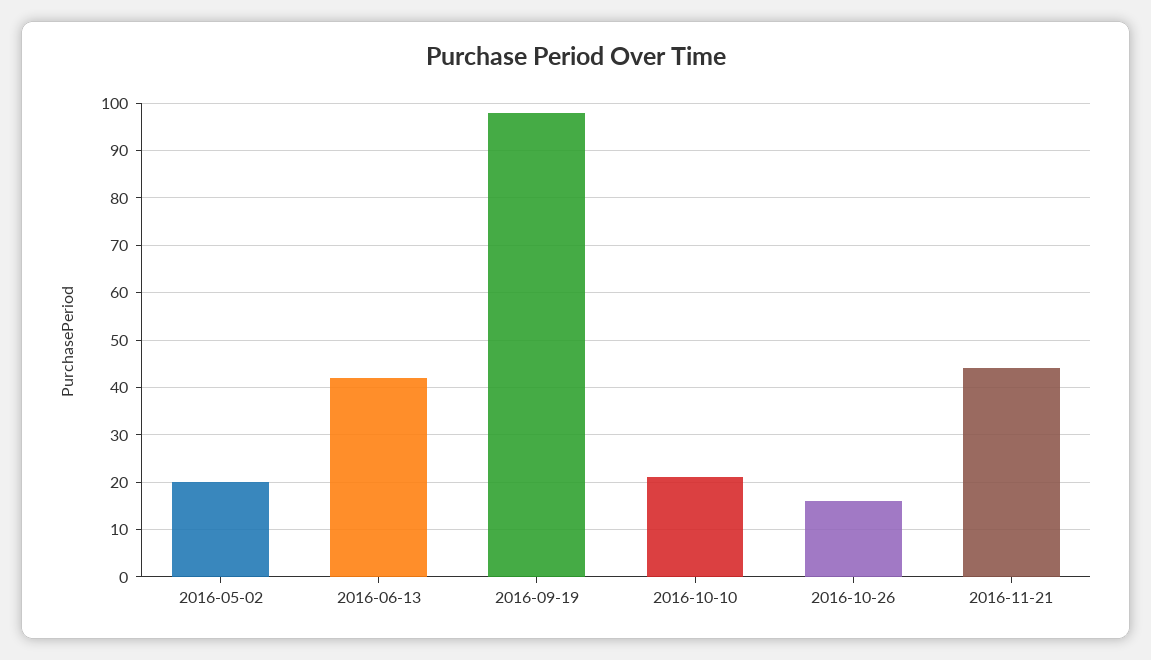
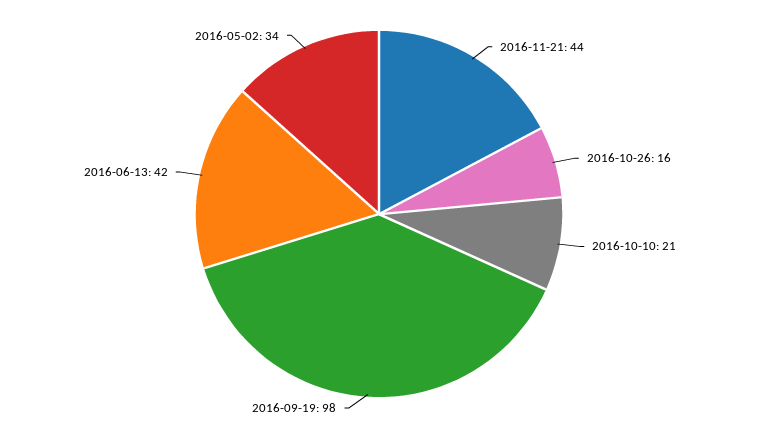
2016-05-02: 20 -> 34

